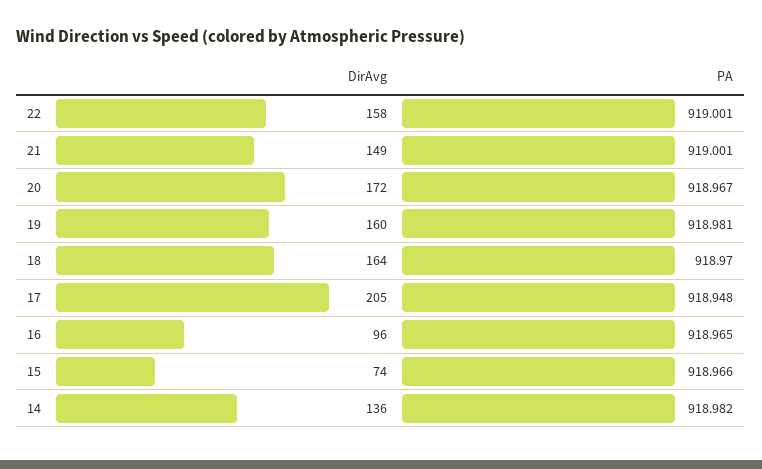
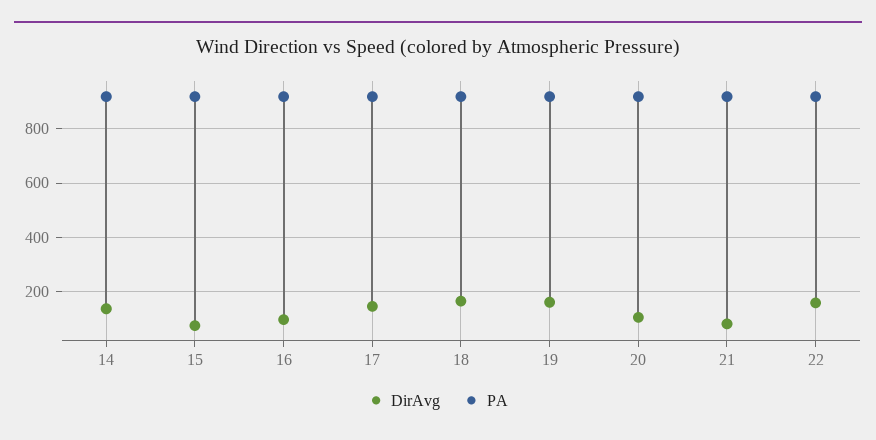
DirAvg, 21: 149 -> 75
DirAvg, 20: 172 -> 100
DirAvg, 17: 205 -> 150

